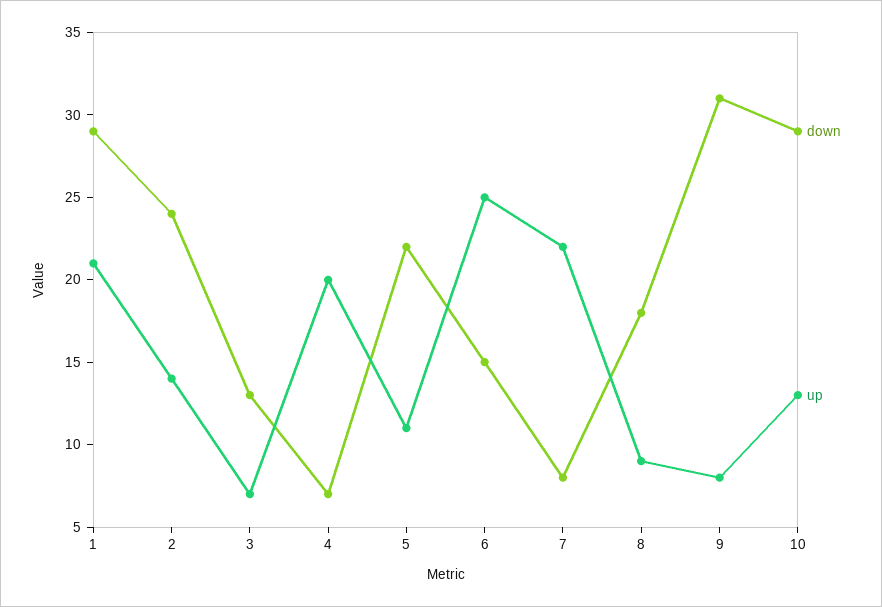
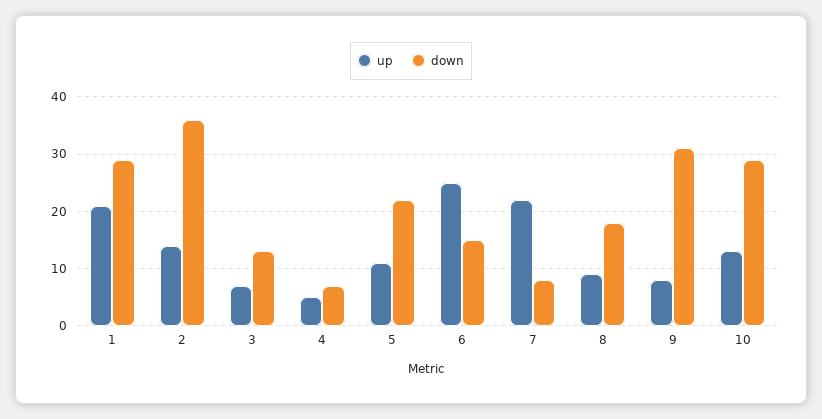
down, 2: 24 -> 35
up, 4: 20 -> 5

